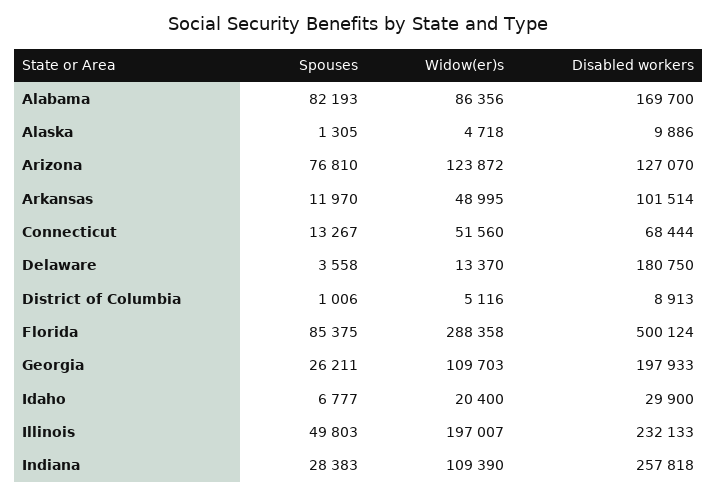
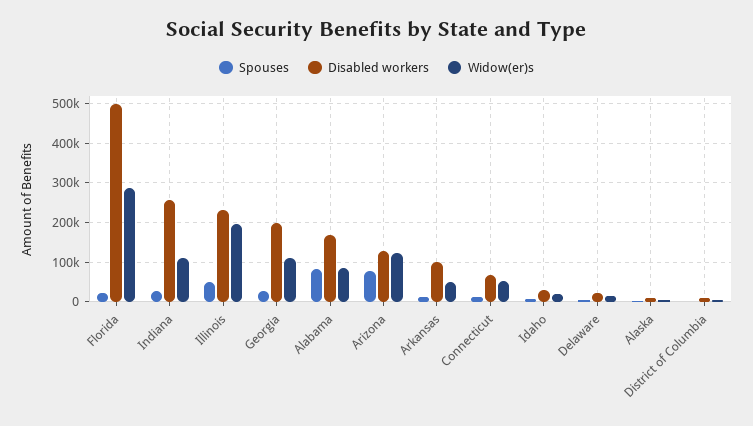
Disabled workers, Delaware: 180750 -> 20000
Spouses, Florida: 85375 -> 20000

